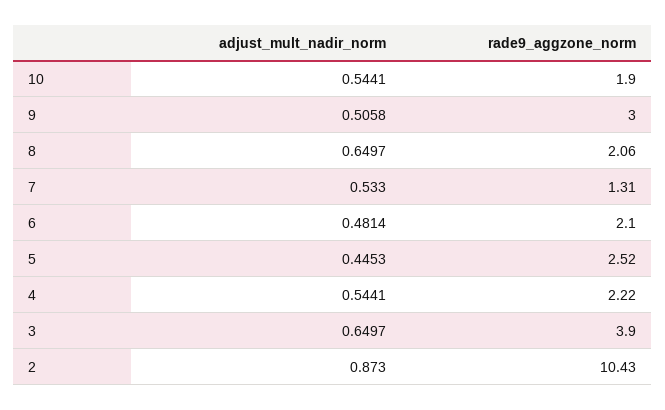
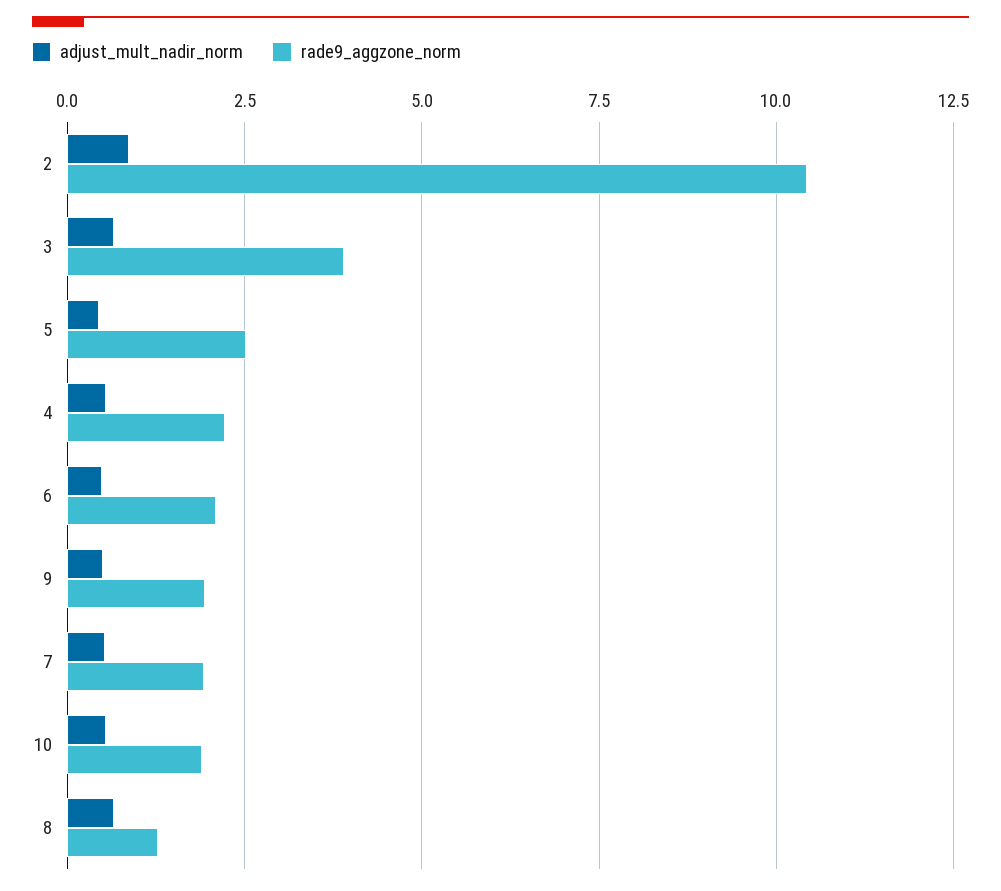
rade9_aggzone_norm, 9: 3 -> 2
rade9_aggzone_norm, 8: 2.06 -> 1.25
rade9_aggzone_norm, 7: 1.31 -> 2

